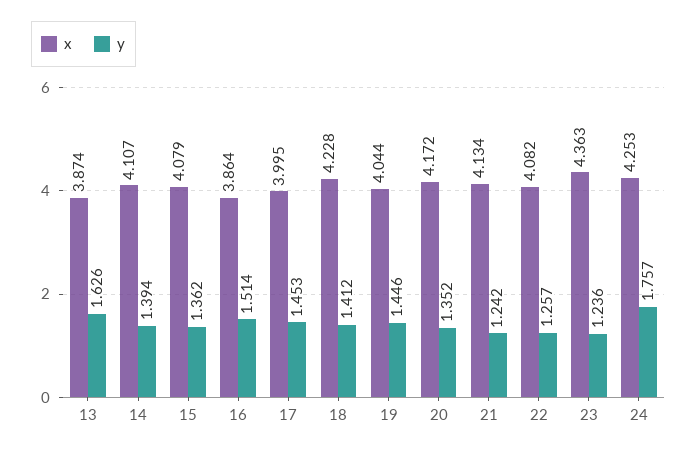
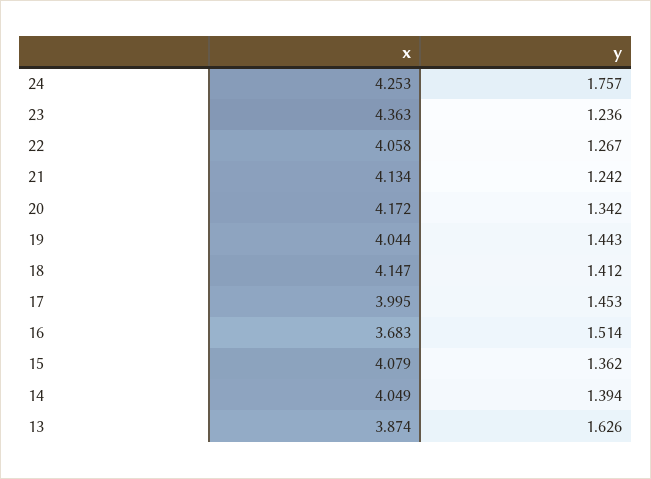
x, 14: 4.107 -> 4.049
x, 16: 3.864 -> 3.683
x, 18: 4.228 -> 4.147
y, 19: 1.446 -> 1.443
y, 20: 1.352 -> 1.342
x, 22: 4.082 -> 4.058
y, 22: 1.257 -> 1.267

